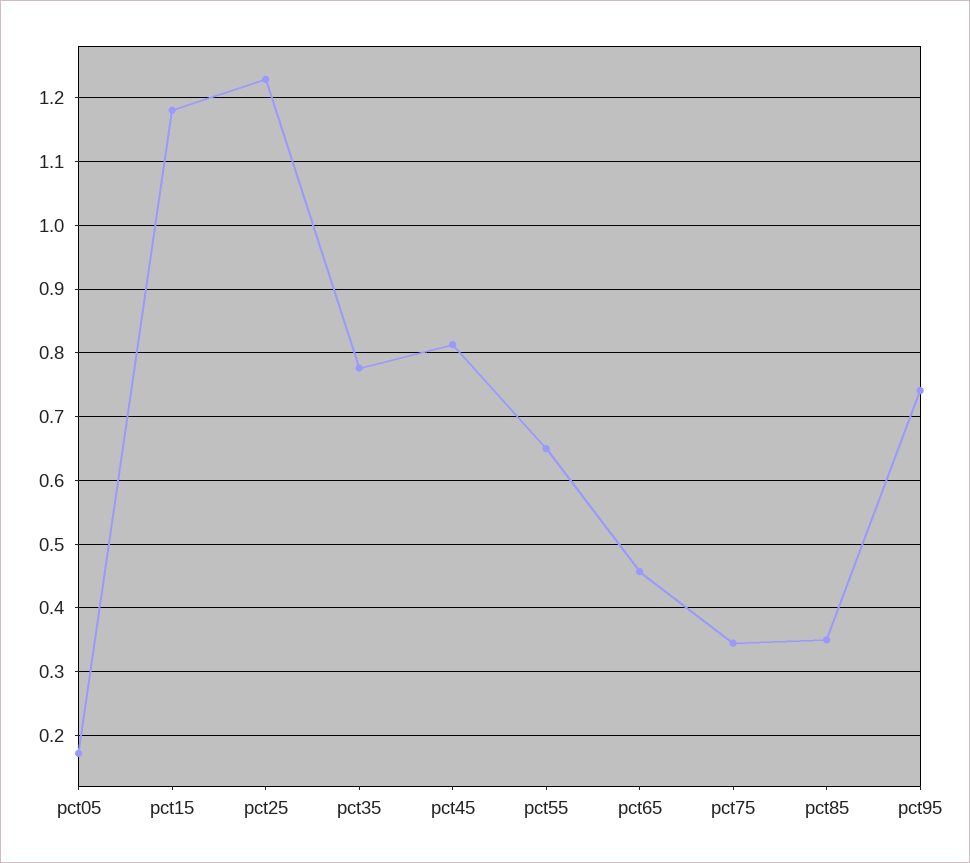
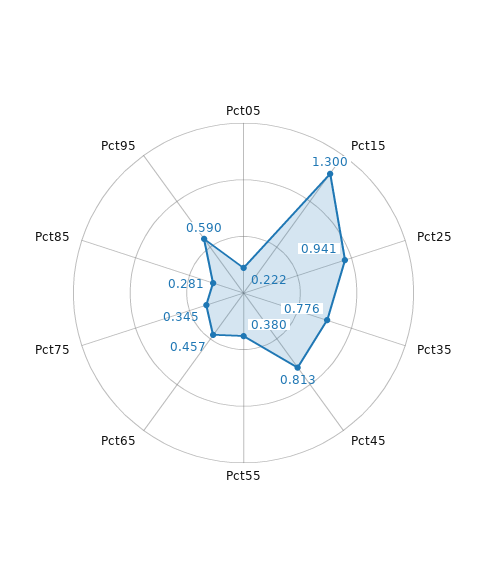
pct05: 0.17 -> 0.222
pct15: 1.18 -> 1.3
pct25: 1.23 -> 0.941
pct55: 0.65 -> 0.38
pct85: 0.35 -> 0.281
pct95: 0.74 -> 0.59

